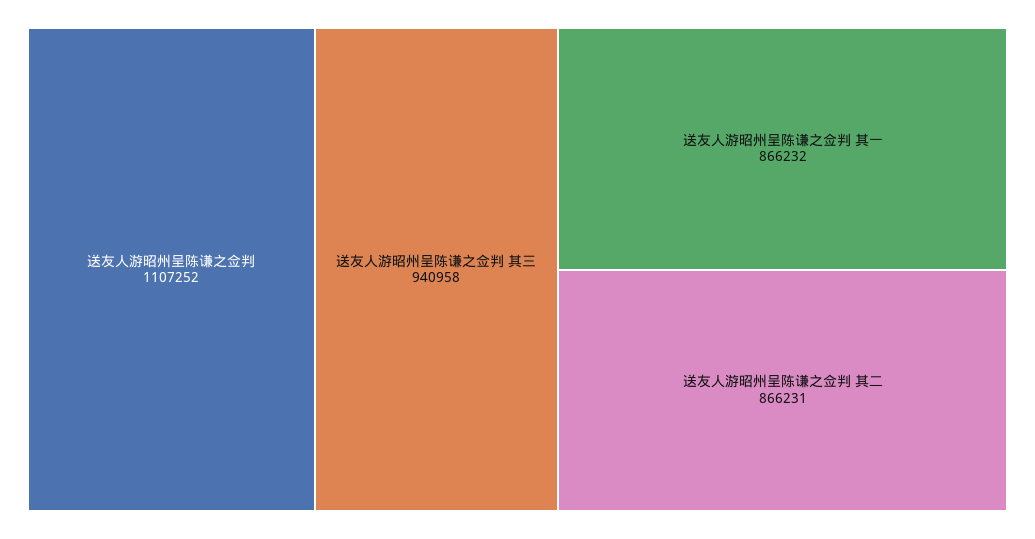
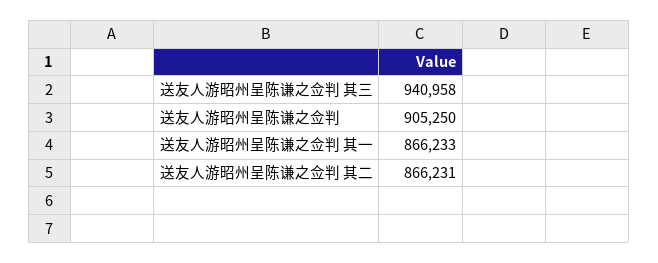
送友人游昭州呈陈谦之佥判: 1107252 -> 905250
送友人游昭州呈陈谦之佥判 其一: 866232 -> 866233

